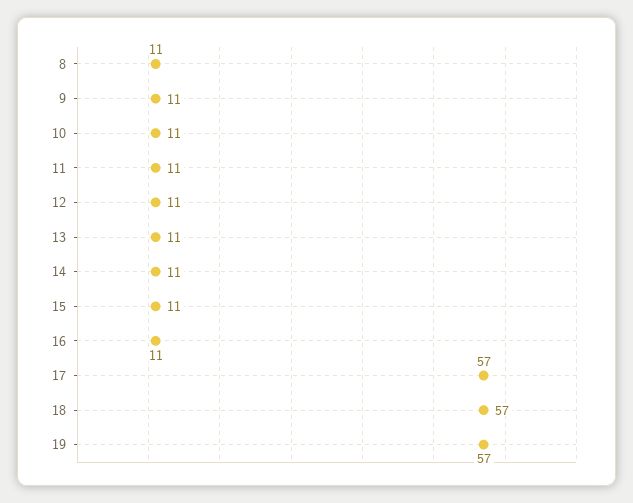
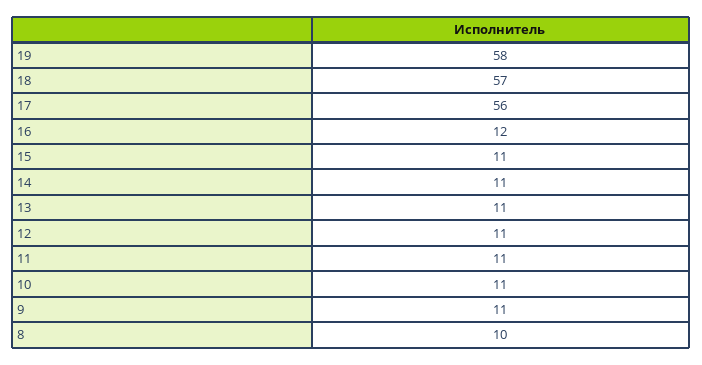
8: 11 -> 10
16: 11 -> 12
17: 57 -> 56
19: 57 -> 58

